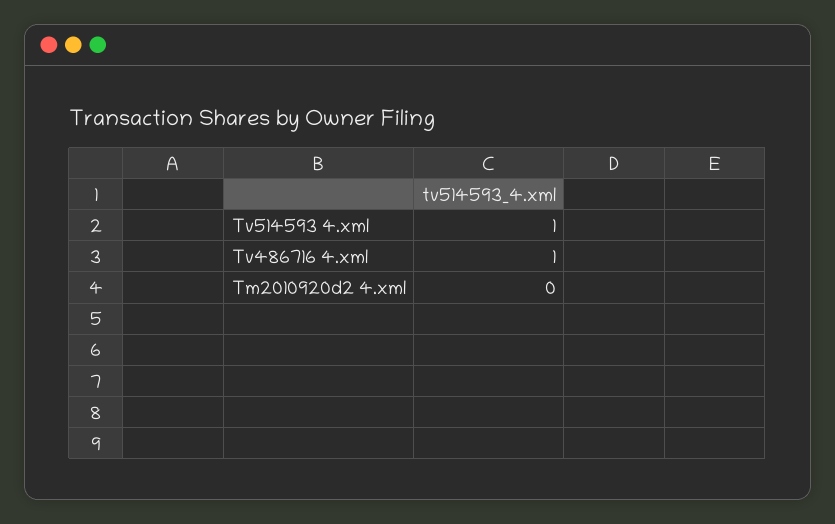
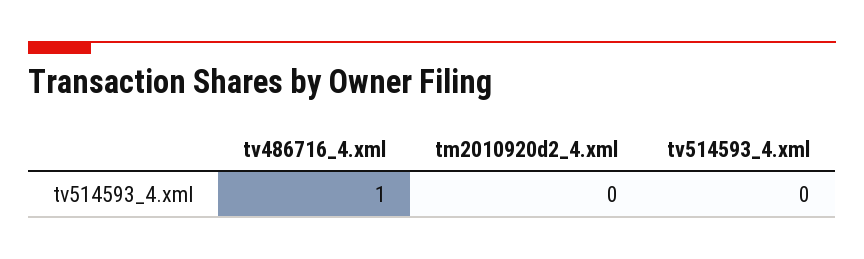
Tv514593 4.xml: 1 -> 0

